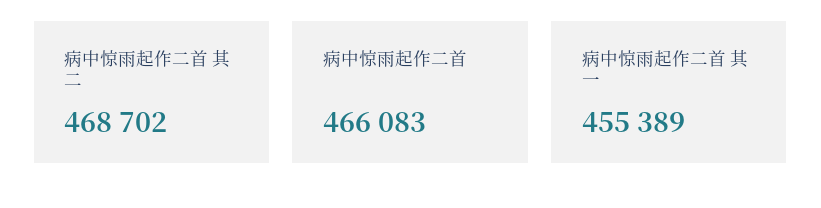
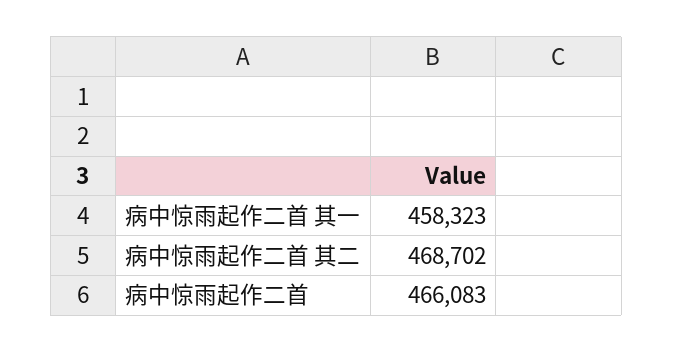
病中惊雨起作二首 其一: 455389 -> 458323

